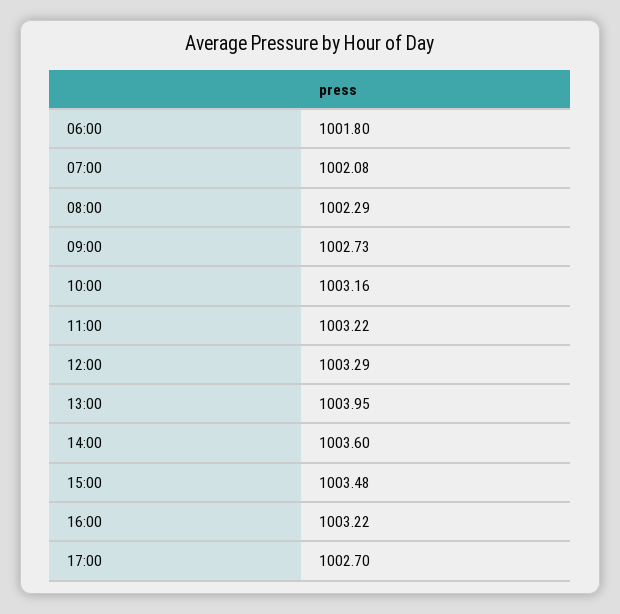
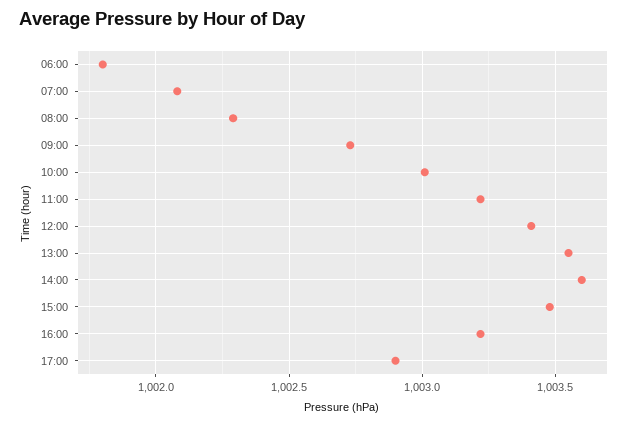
10:00: 1003.16 -> 1003
12:00: 1003.29 -> 1003.4
13:00: 1003.95 -> 1003.55
17:00: 1002.7 -> 1002.9

